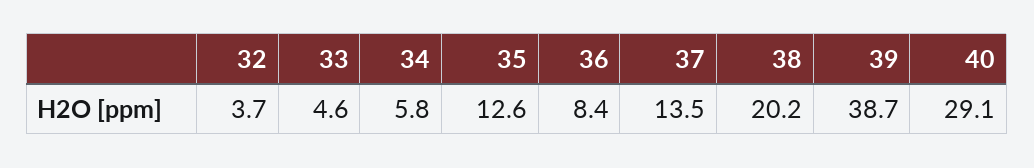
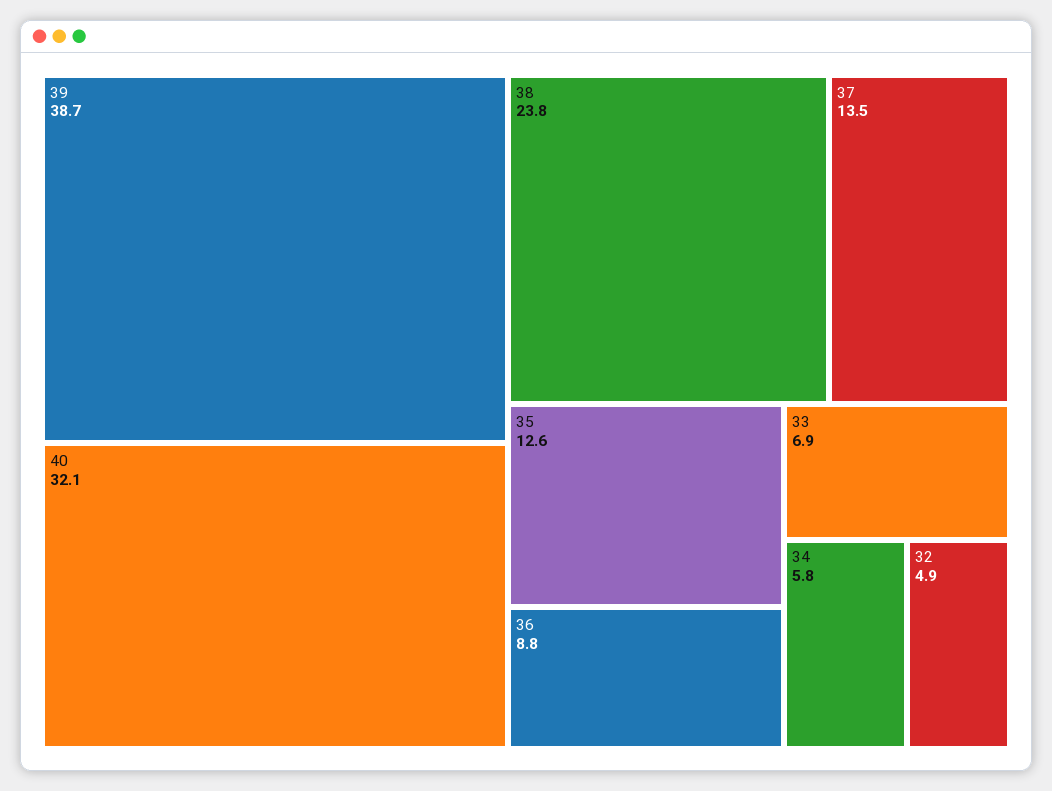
32: 3.7 -> 4.9
33: 4.6 -> 6.9
36: 8.4 -> 8.8
38: 20.2 -> 23.8
40: 29.1 -> 32.1

